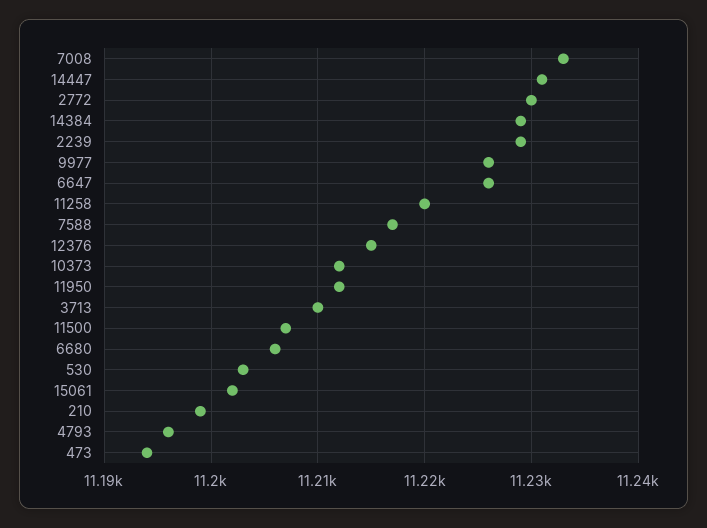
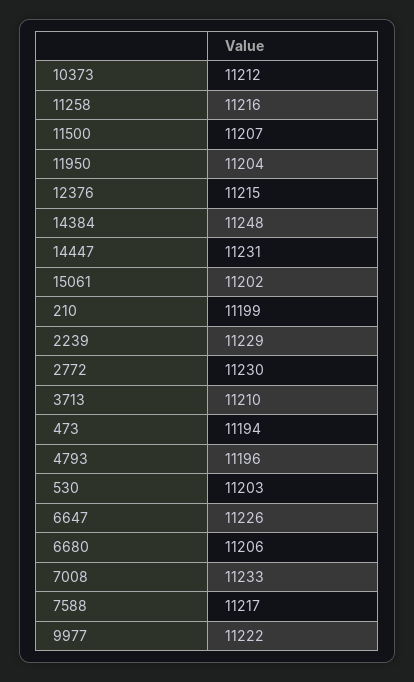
14384: 11229 -> 11248
9977: 11226 -> 11222
11258: 11220 -> 11216
11950: 11212 -> 11204

